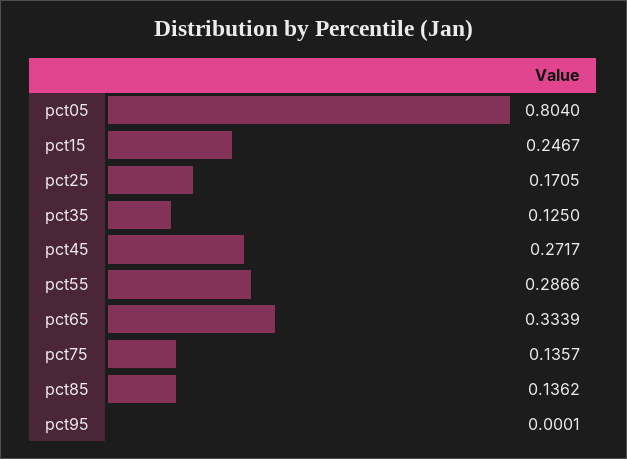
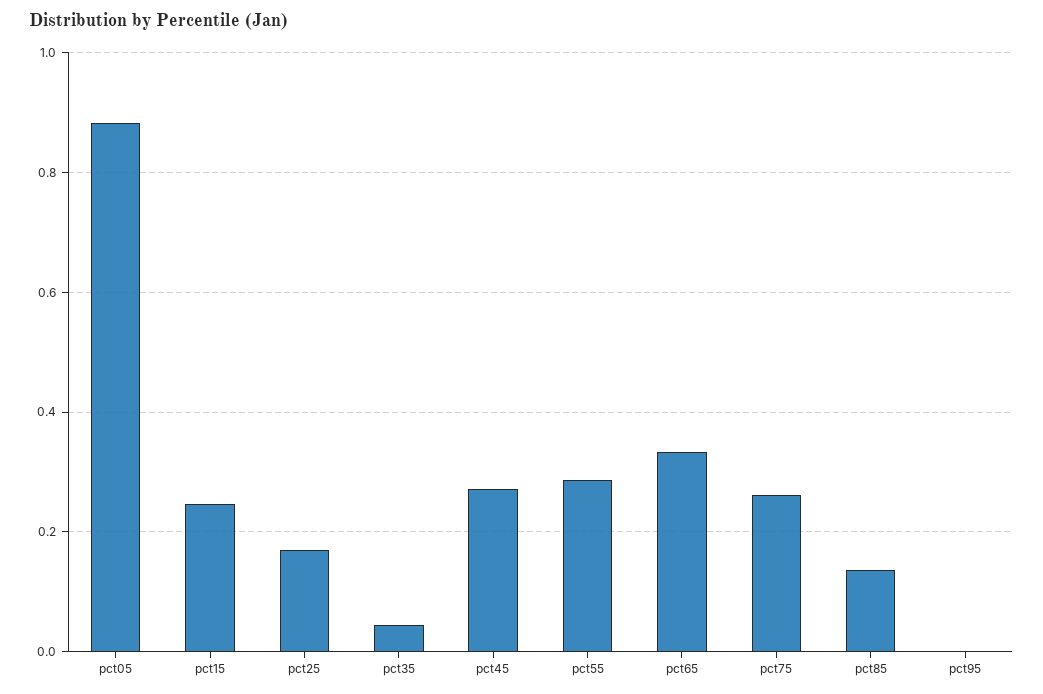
pct05: 0.804 -> 0.88
pct35: 0.125 -> 0.04
pct75: 0.1357 -> 0.26

